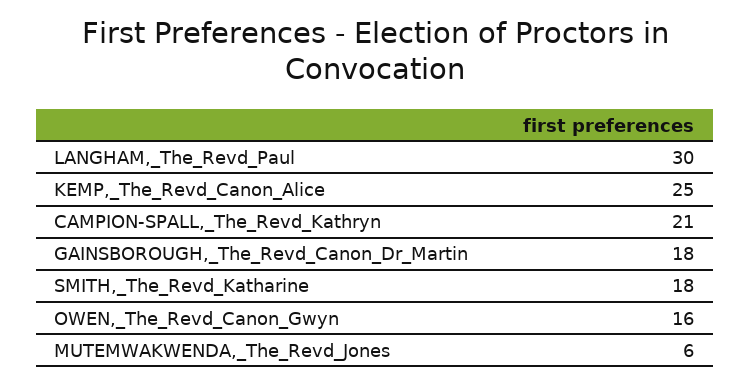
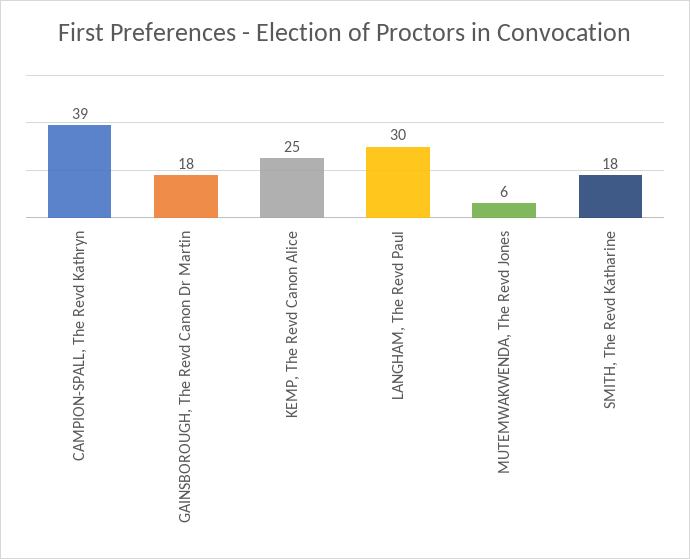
CAMPION-SPALL,_The_Revd_Kathryn: 21 -> 39
OWEN,_The_Revd_Canon_Gwyn: 16 -> none

